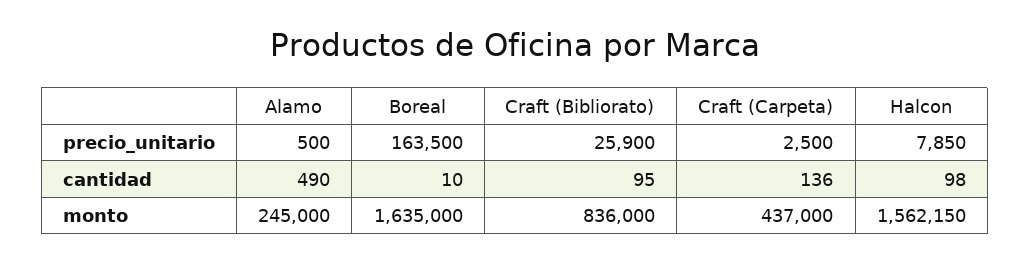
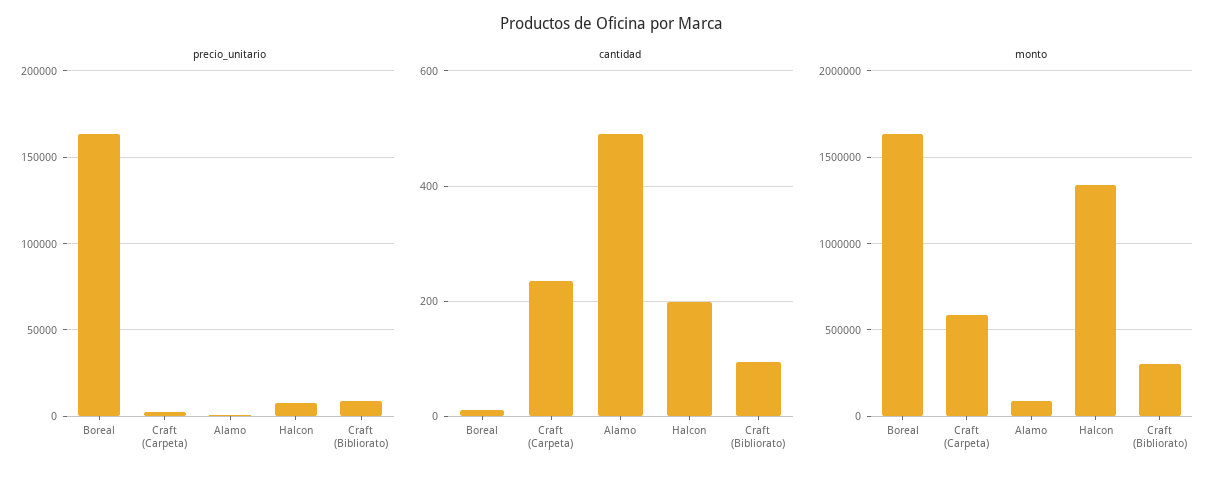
precio_unitario, Craft (Bibliorato): 25900 -> 10000
cantidad, Craft (Carpeta): 136 -> 240
cantidad, Halcon: 98 -> 200
monto, Alamo: 245000 -> 100000
monto, Craft (Bibliorato): 836000 -> 300000
monto, Craft (Carpeta): 437000 -> 600000
monto, Halcon: 1562150 -> 1350000

